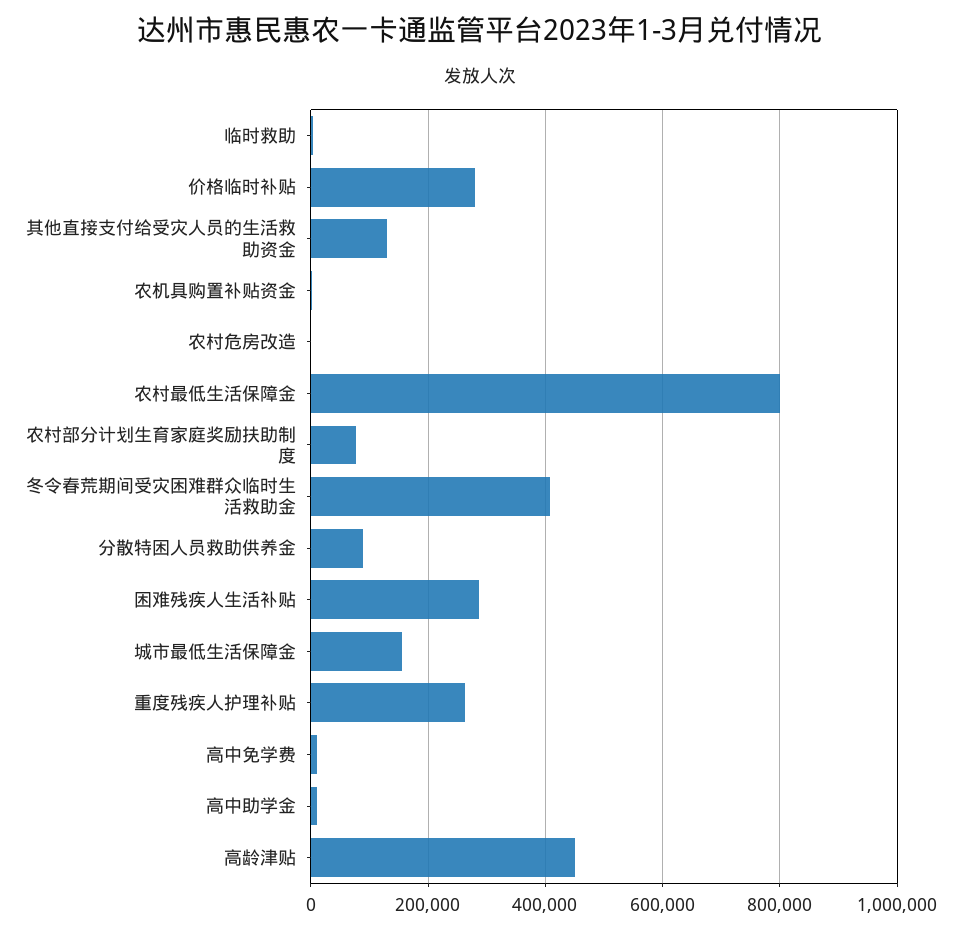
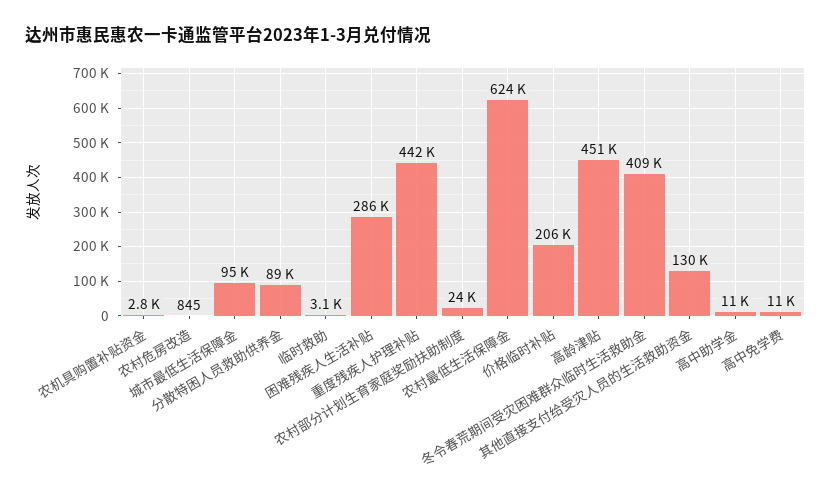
价格临时补贴: 280000 -> 206000
农村最低生活保障金: 800000 -> 624000
农村部分计划生育家庭奖励扶助制度: 80000 -> 24000
城市最低生活保障金: 160000 -> 95000
重度残疾人护理补贴: 260000 -> 442000

